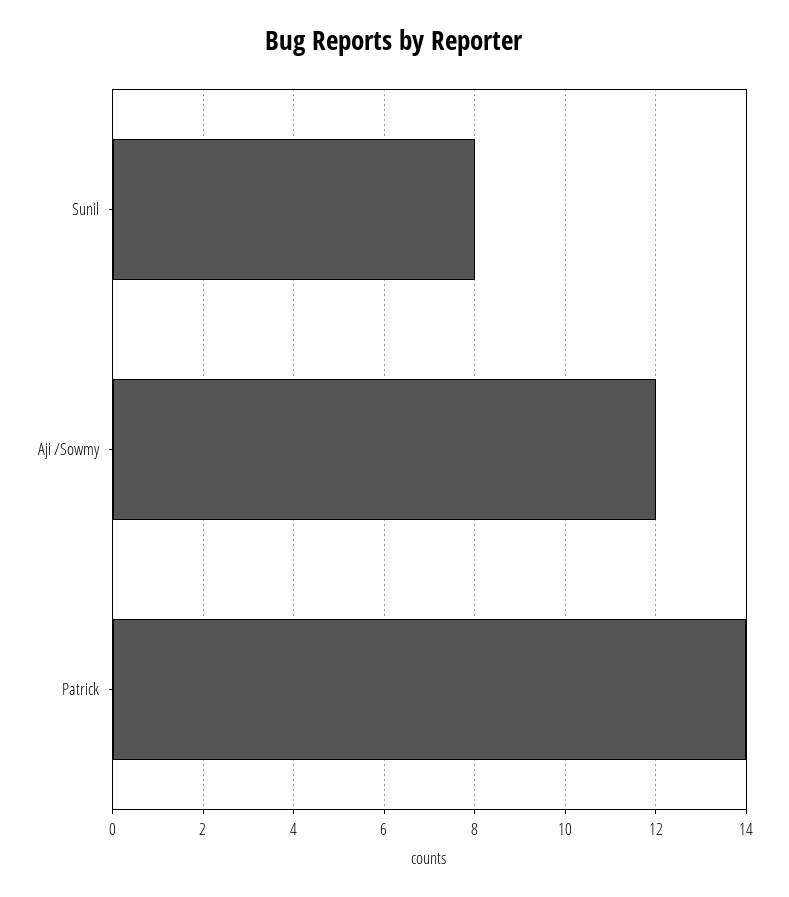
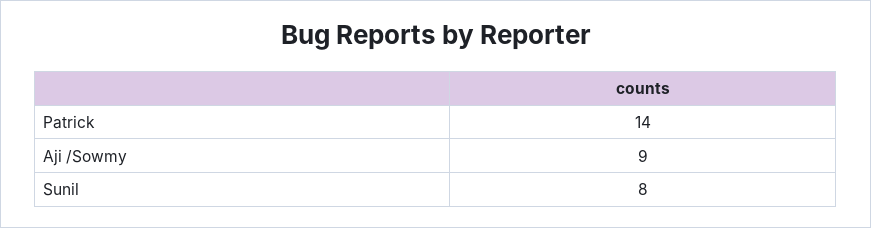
Aji /Sowmy: 12 -> 9

